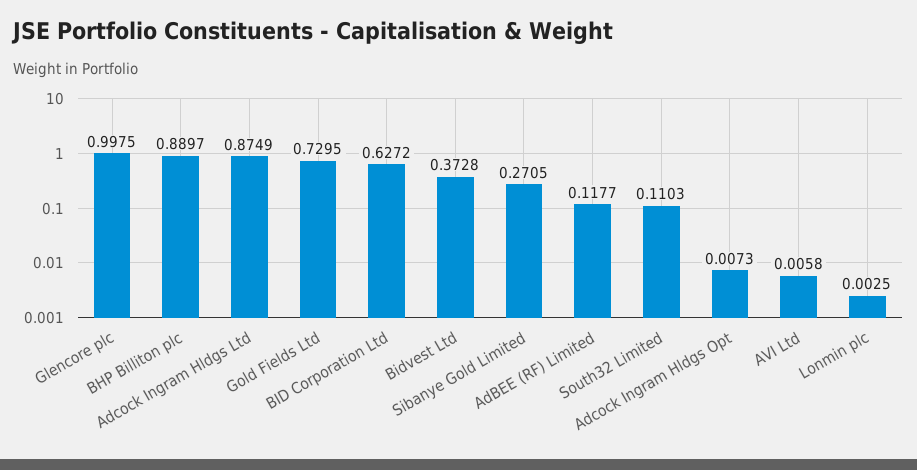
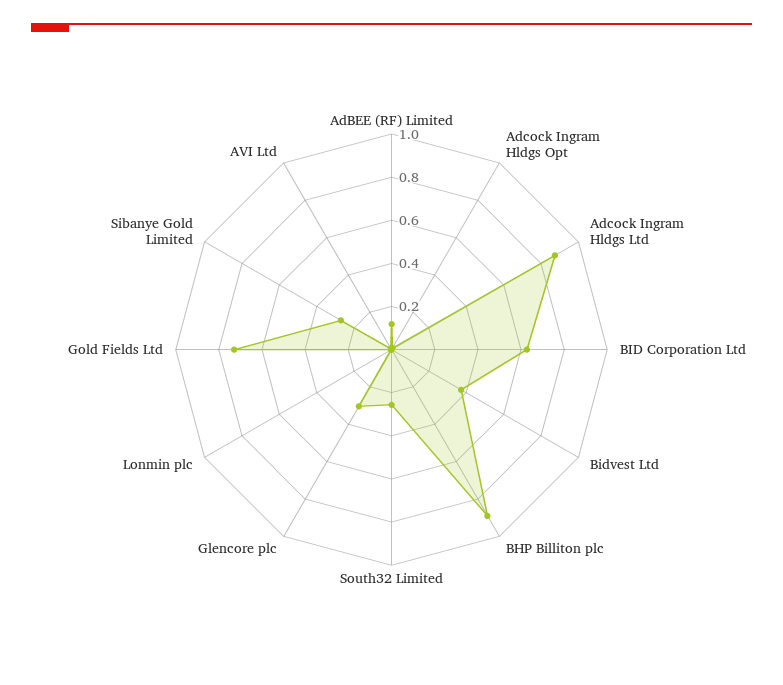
Glencore plc: 0.9975 -> 0.3
South32 Limited: 0.1103 -> 0.25

